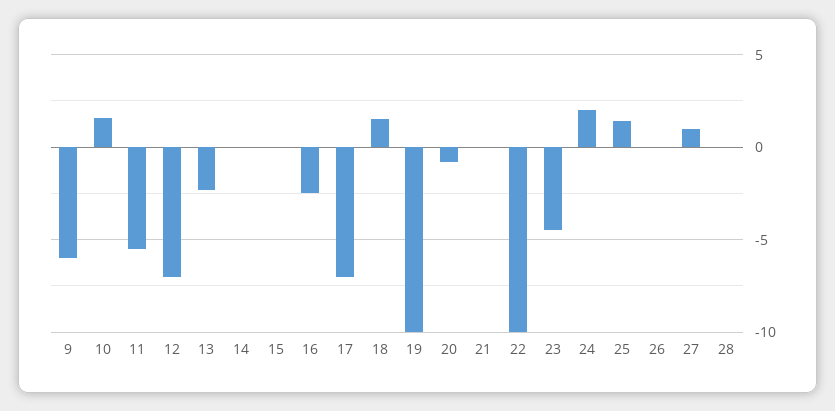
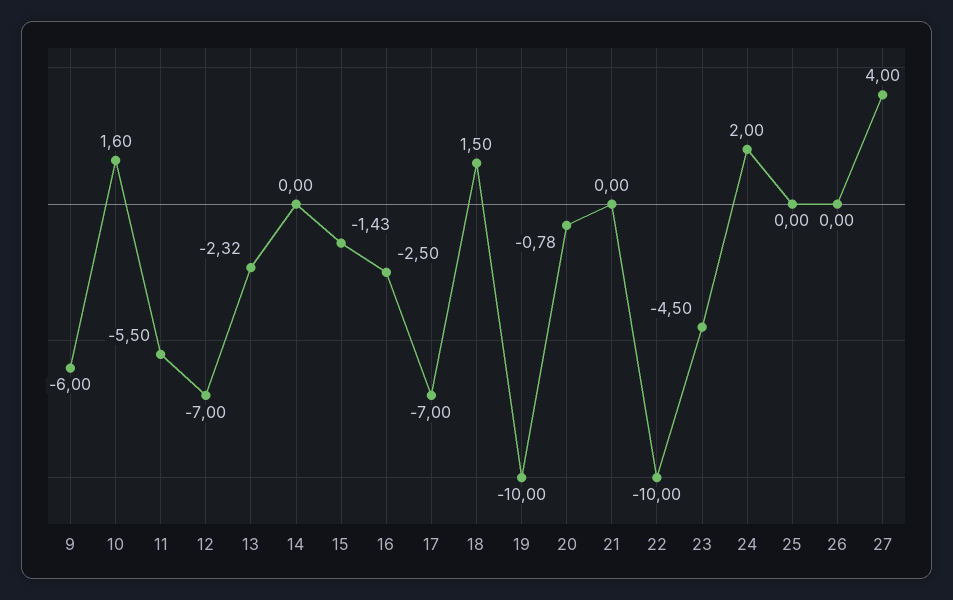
15: 0 -> -1.43
25: 1.5 -> 0
27: 1 -> 4
28: 0 -> none

